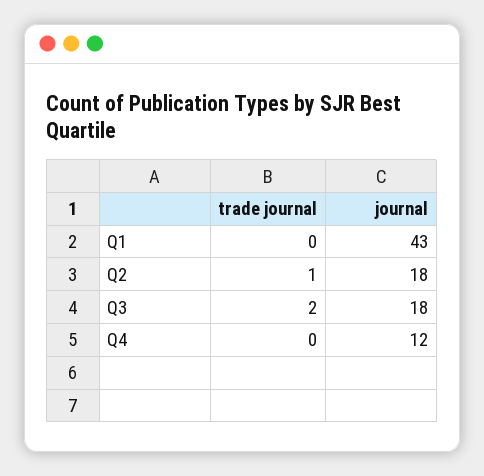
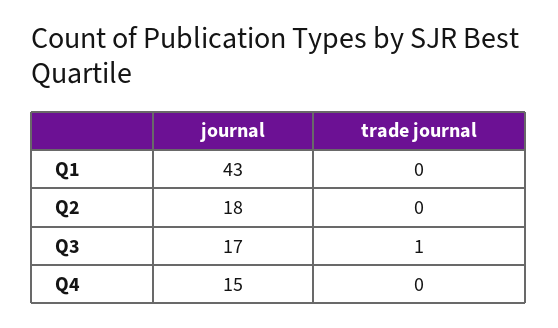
trade journal, Q2: 1 -> 0
trade journal, Q3: 2 -> 1
journal, Q3: 18 -> 17
journal, Q4: 12 -> 15

